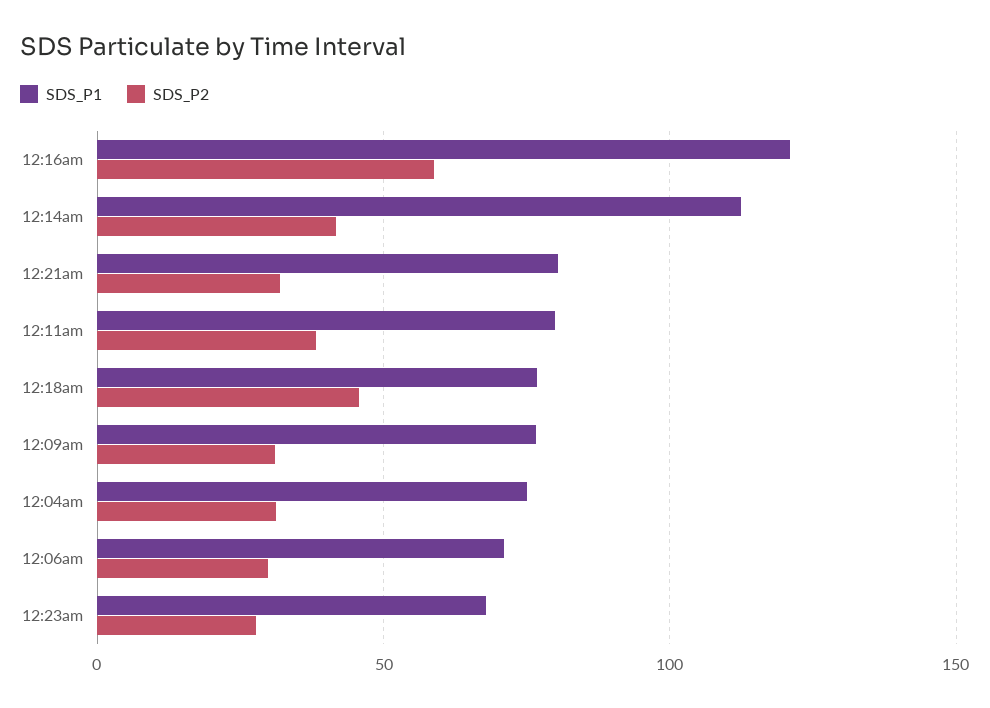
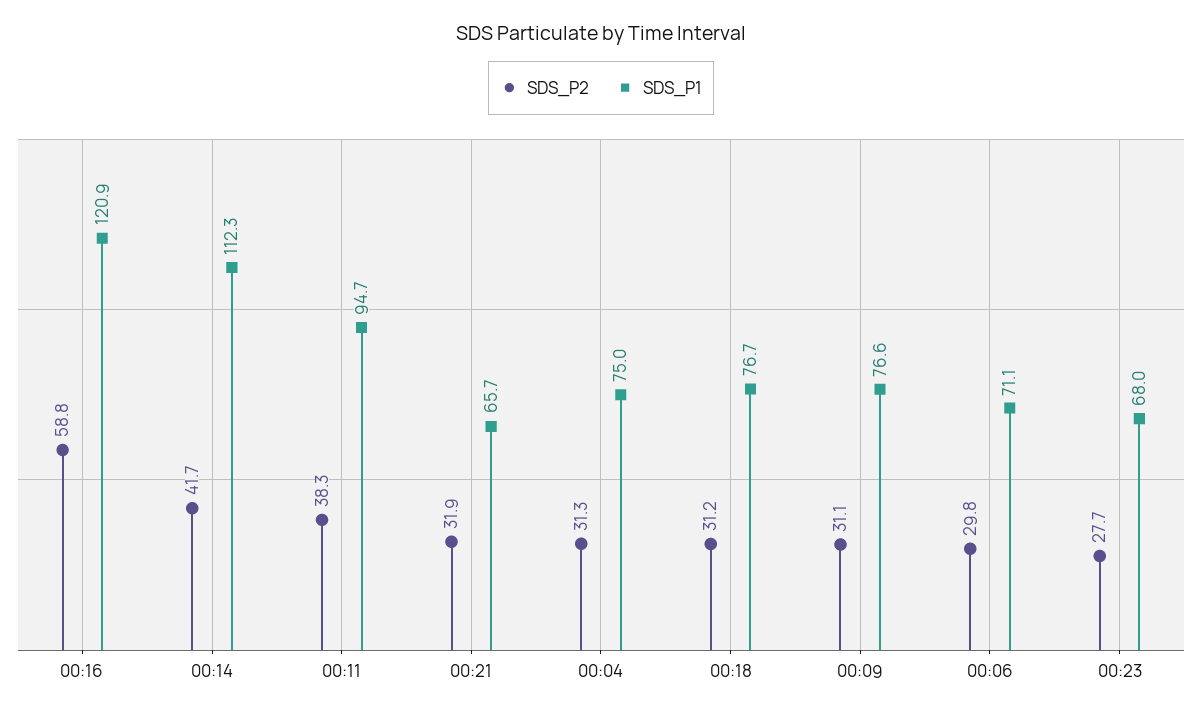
SDS_P1, 12:21am: 80 -> 65.7
SDS_P1, 12:11am: 80 -> 94.7
SDS_P2, 12:18am: 45 -> 31.2

